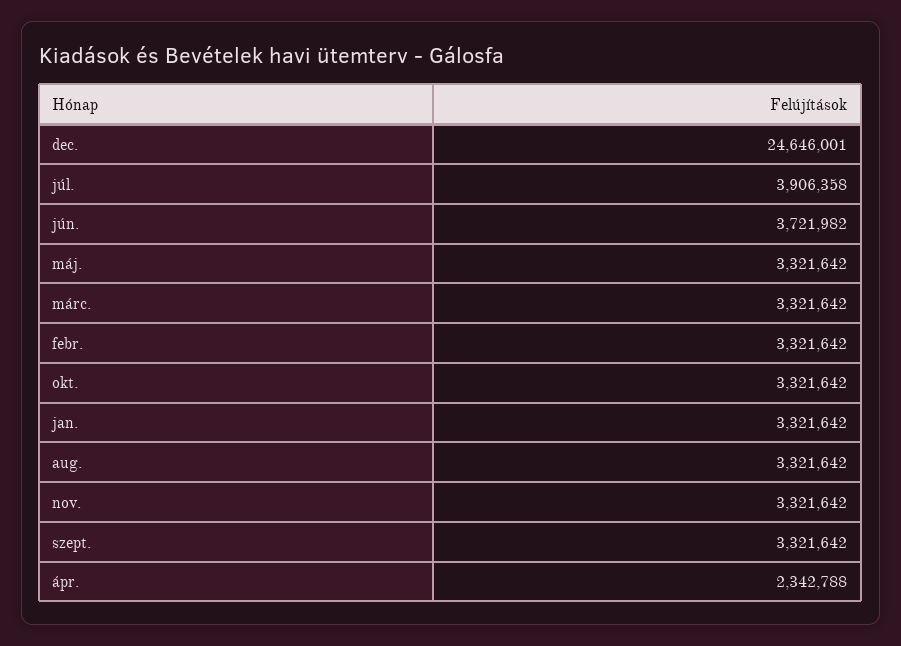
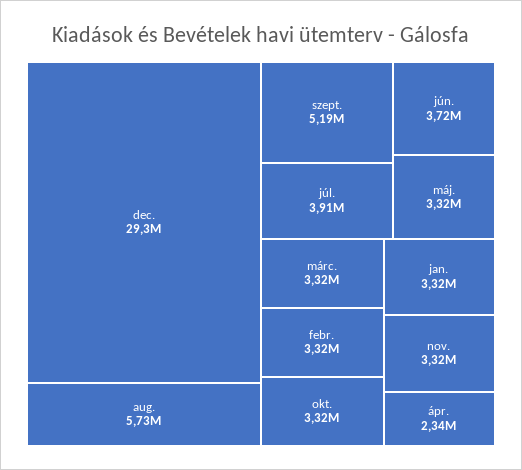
dec.: 24646001 -> 29300000
aug.: 3321642 -> 5730000
szept.: 3321642 -> 5190000

